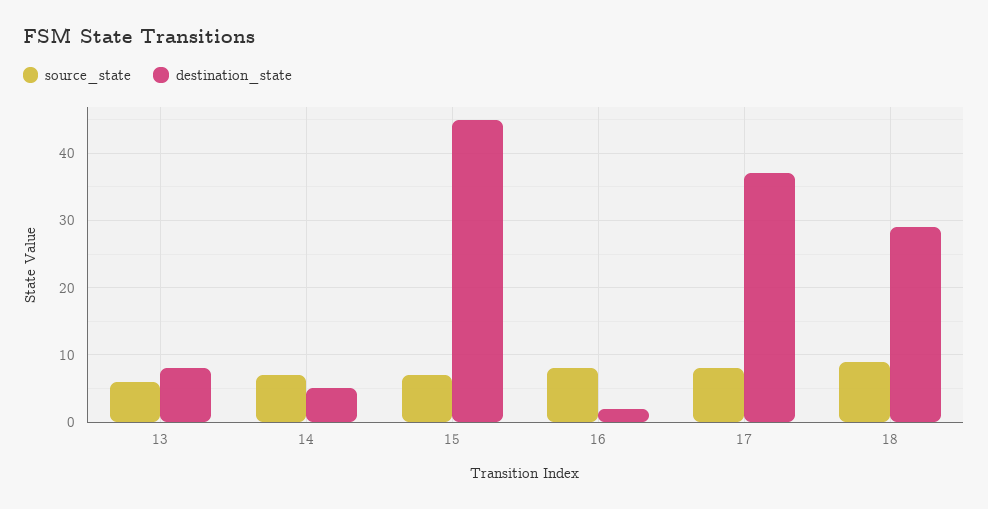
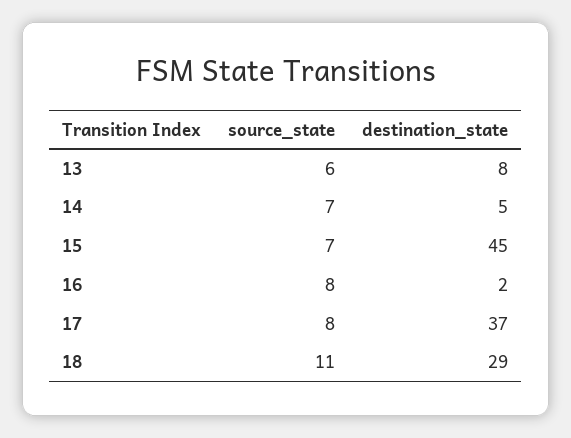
source_state, 18: 9 -> 11

